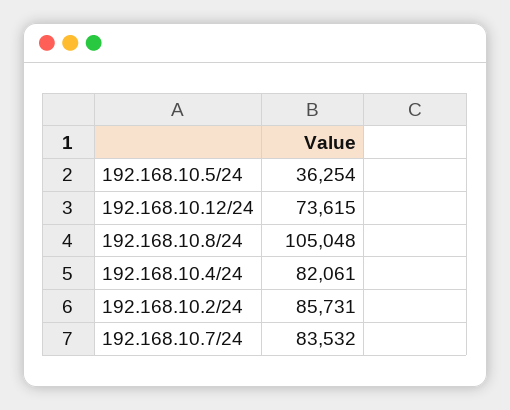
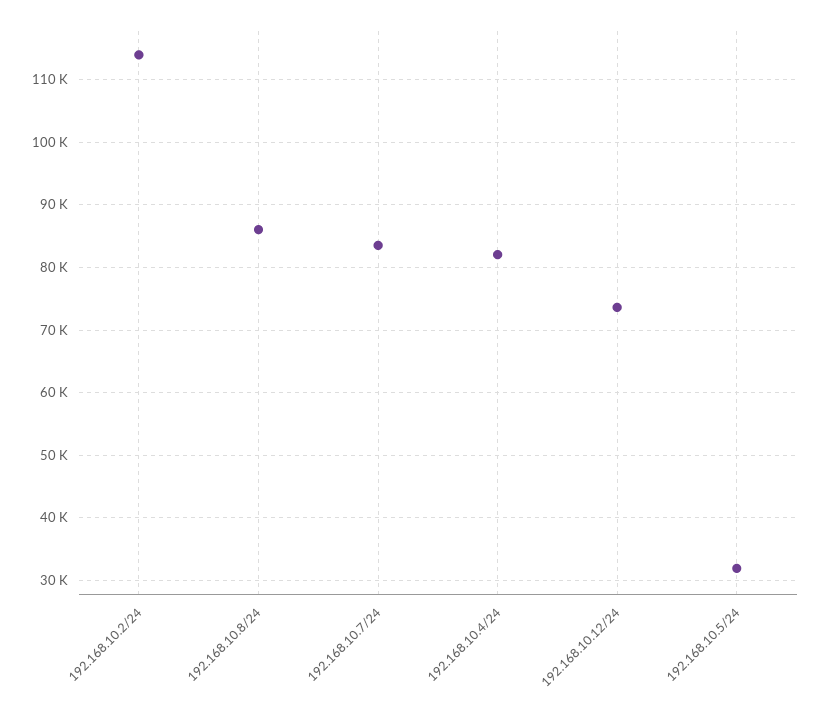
192.168.10.5/24: 36254 -> 32000
192.168.10.8/24: 105048 -> 86000
192.168.10.2/24: 85731 -> 114000

